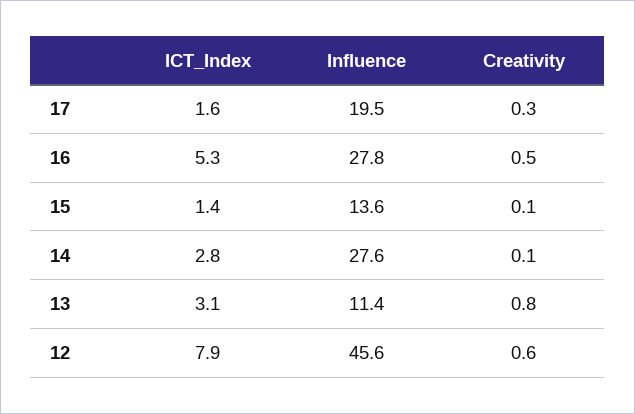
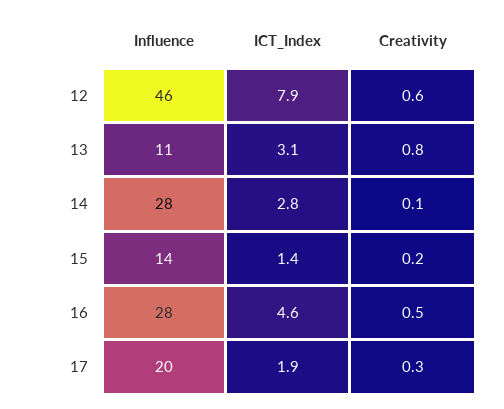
ICT_Index, 17: 1.6 -> 1.9
ICT_Index, 16: 5.3 -> 4.6
Creativity, 15: 0.1 -> 0.2

